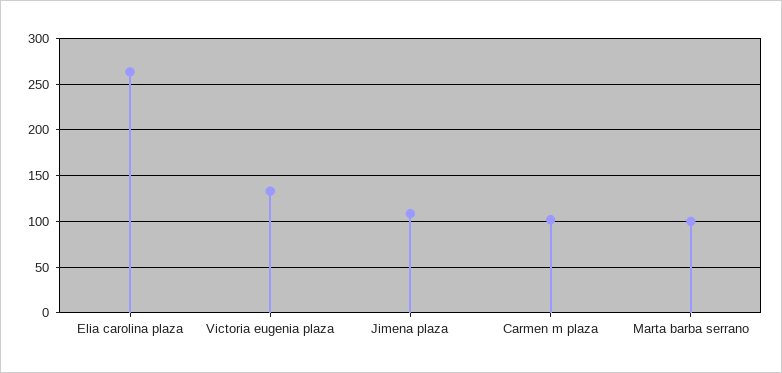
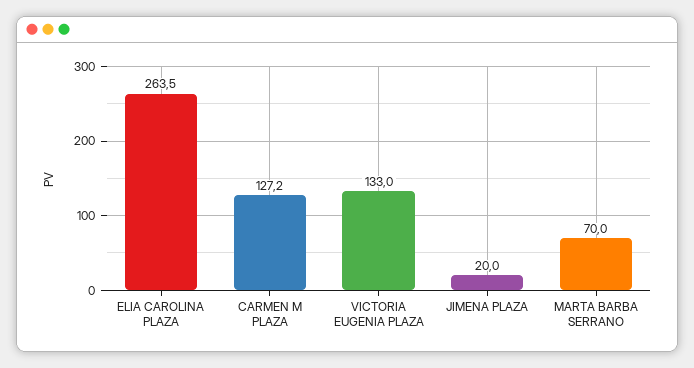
Jimena plaza: 110 -> 20
Carmen m plaza: 100 -> 127.2
Marta barba serrano: 100 -> 70

